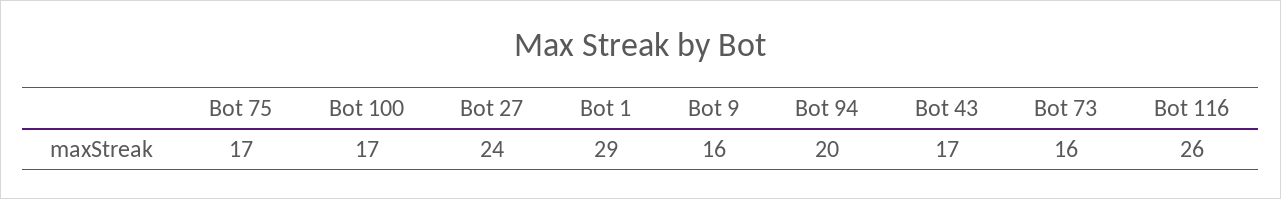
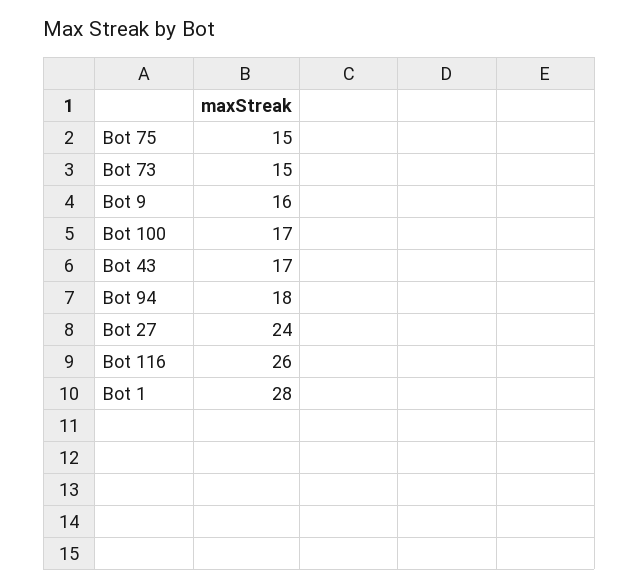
Bot 75: 17 -> 15
Bot 1: 29 -> 28
Bot 94: 20 -> 18
Bot 73: 16 -> 15

